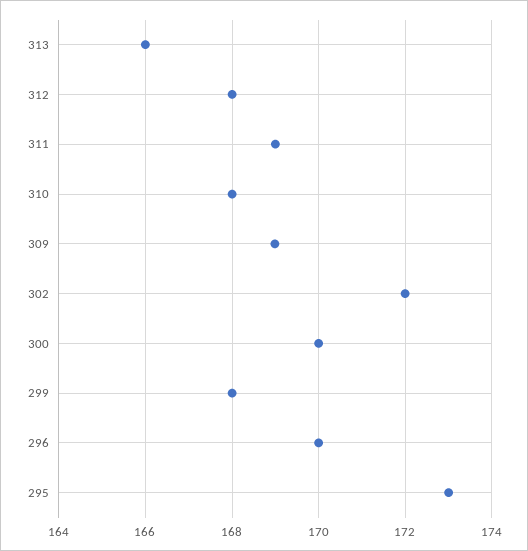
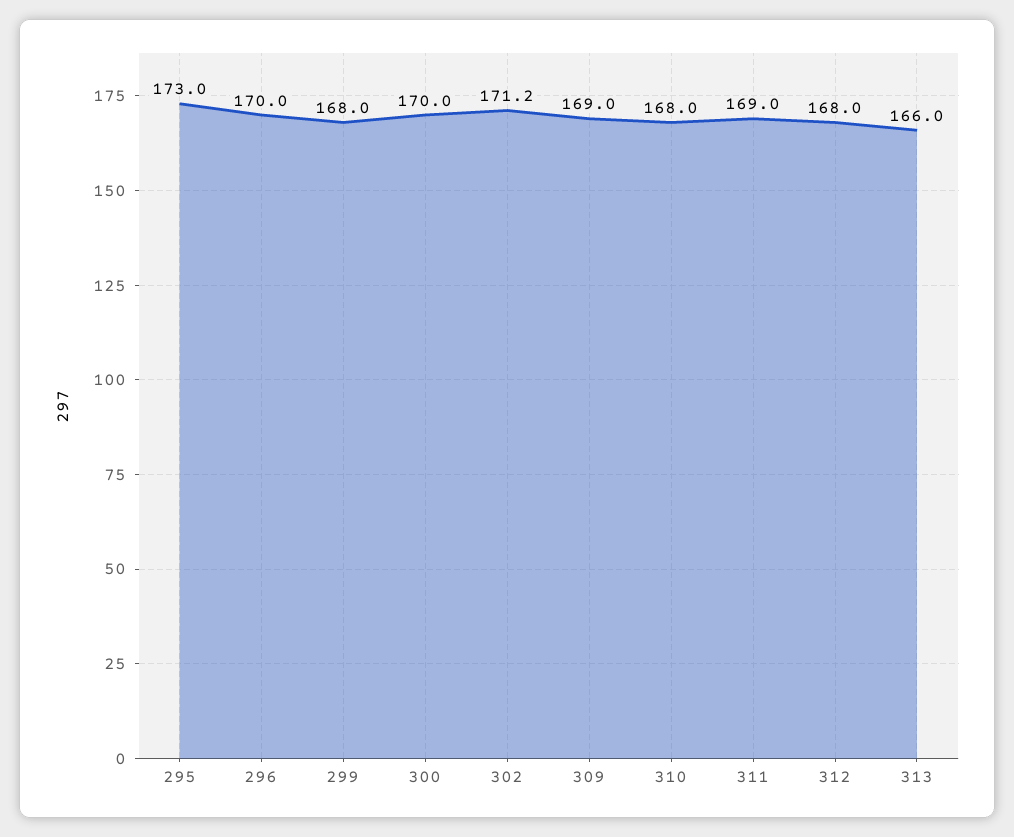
302: 172 -> 171.2

